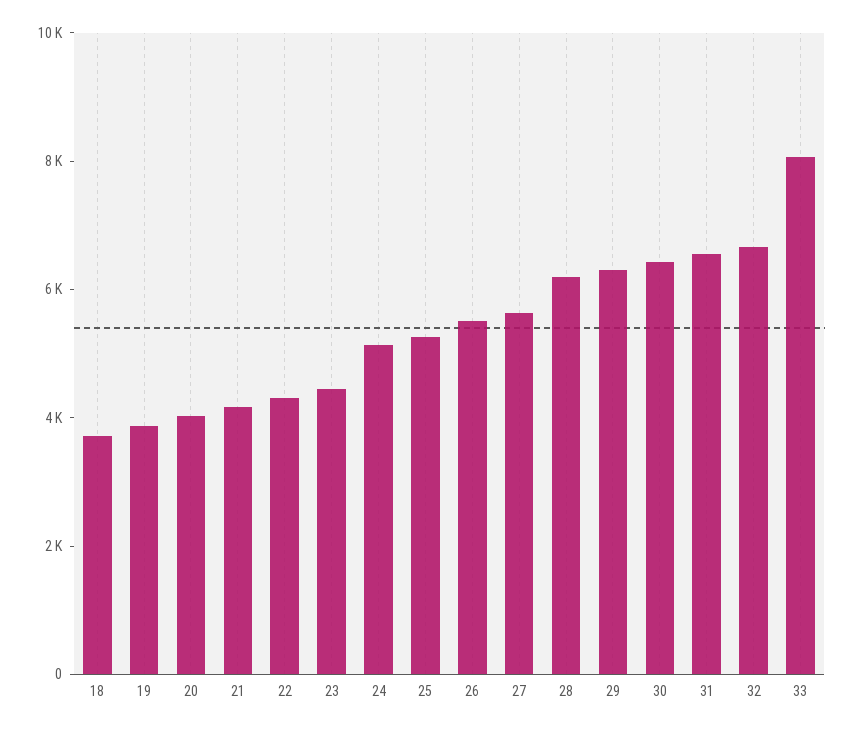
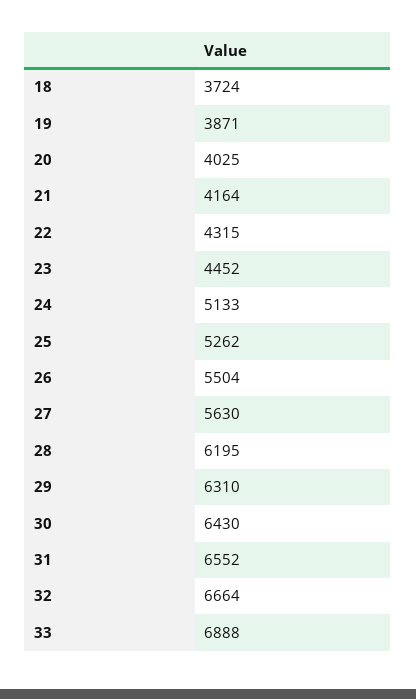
33: 8000 -> 6888

